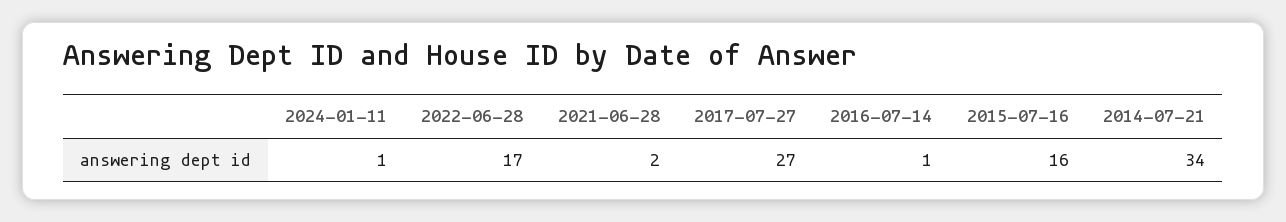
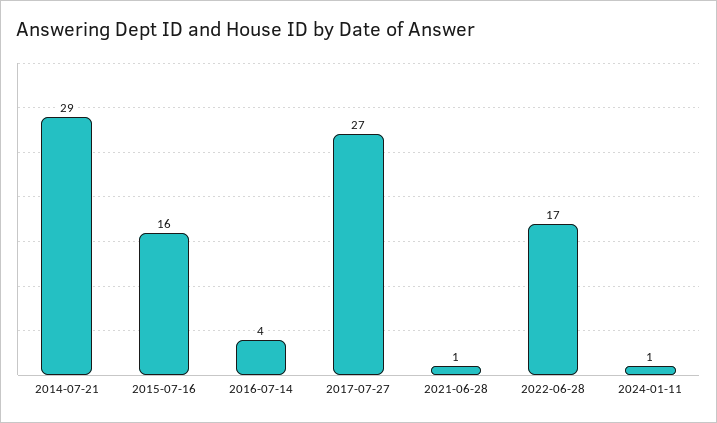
2021-06-28: 2 -> 1
2016-07-14: 1 -> 4
2014-07-21: 34 -> 29

